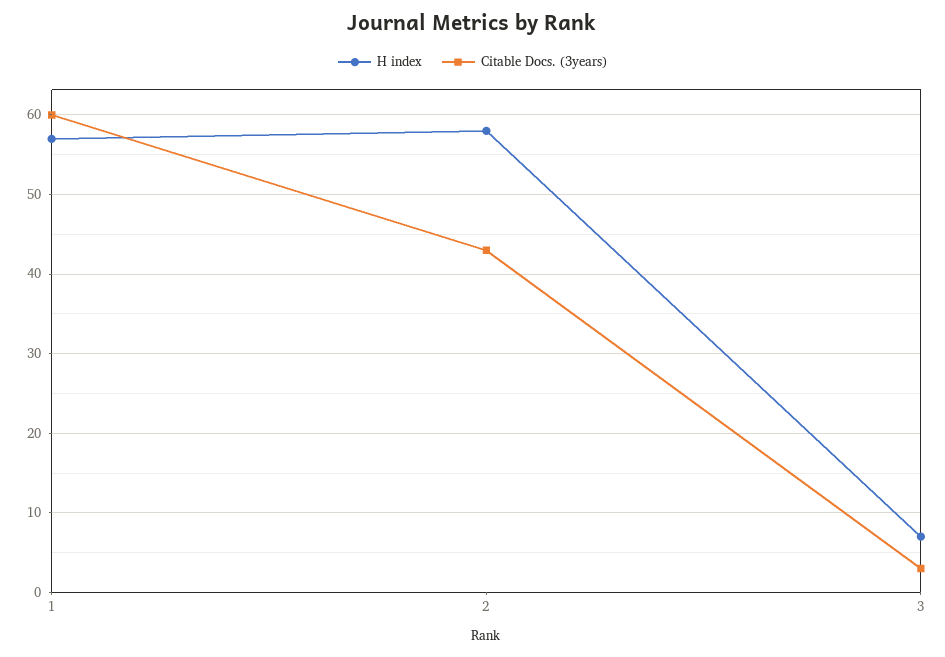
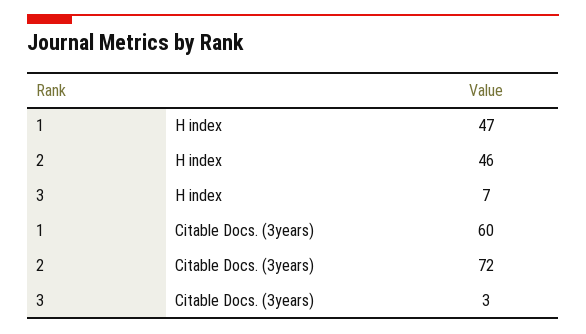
H index, 1: 57 -> 47
H index, 2: 58 -> 46
Citable Docs. (3years), 2: 43 -> 72

